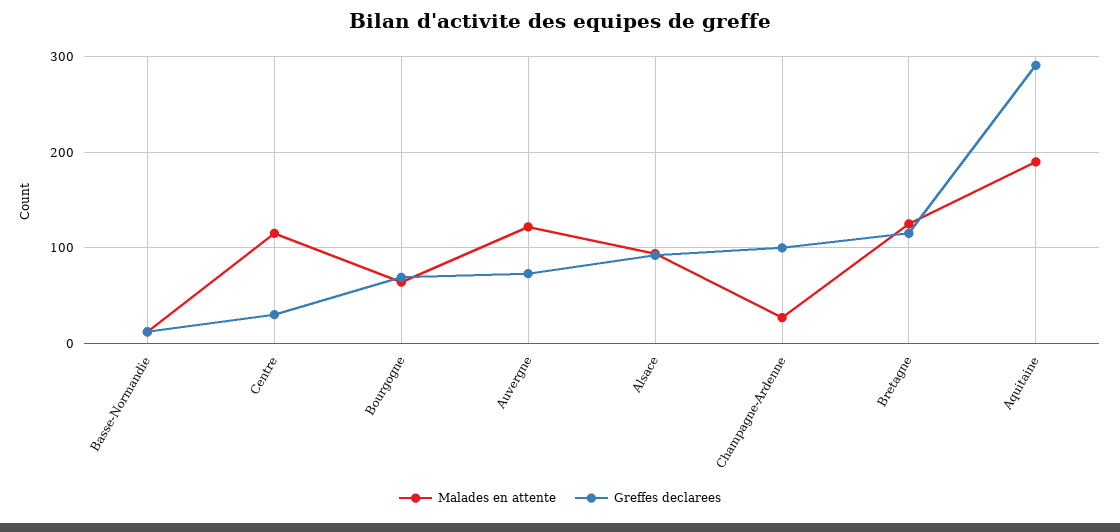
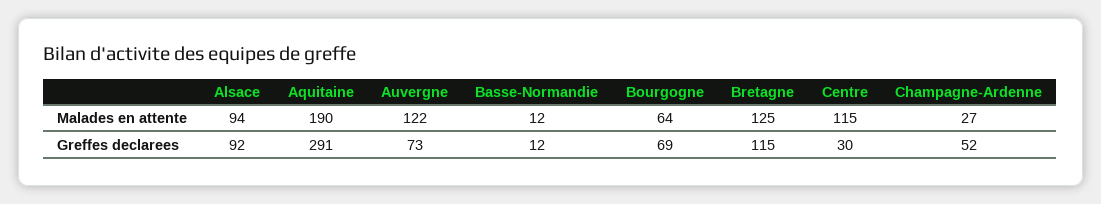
Greffes declarees, Champagne-Ardenne: 100 -> 52

